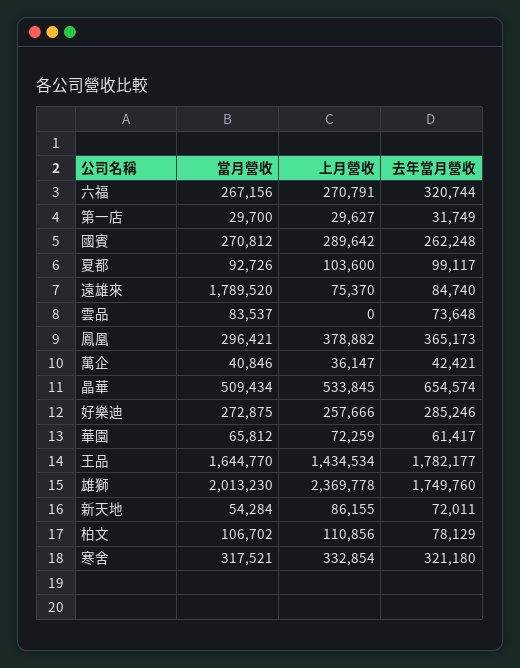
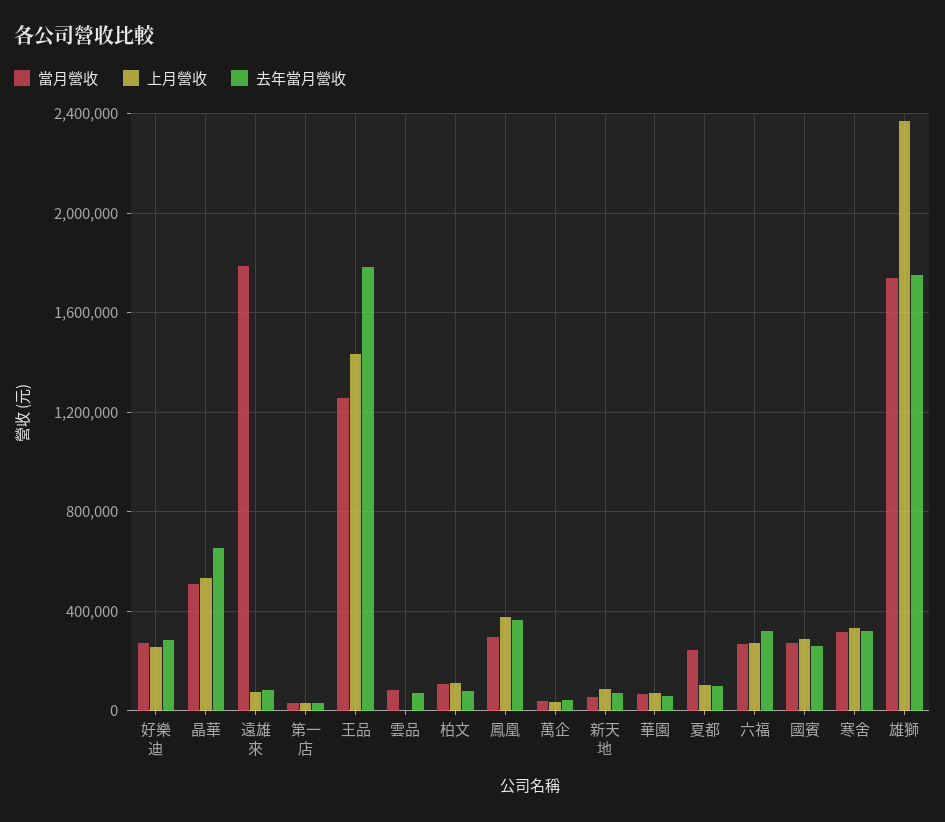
當月營收, 夏都: 92726 -> 250000
當月營收, 王品: 1644770 -> 1250000
當月營收, 雄獅: 2013230 -> 1750000

